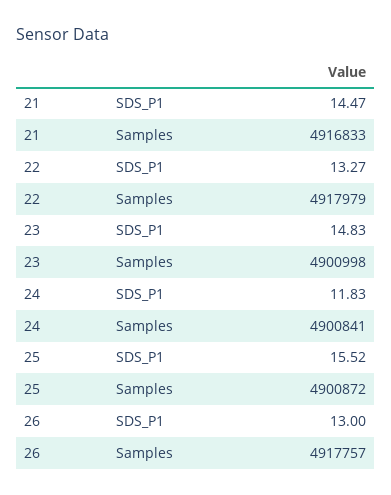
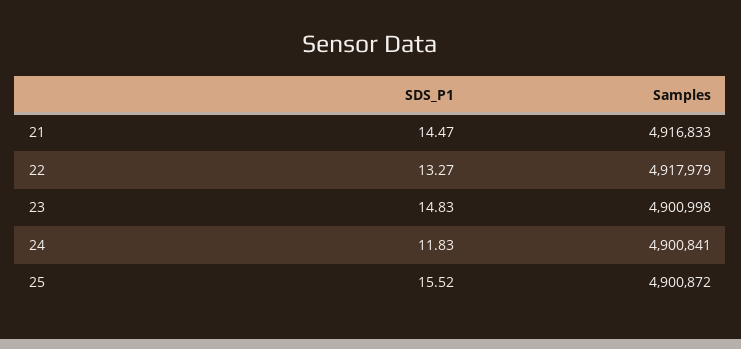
26, SDS_P1: 13 -> none
26, Samples: 4917757 -> none

